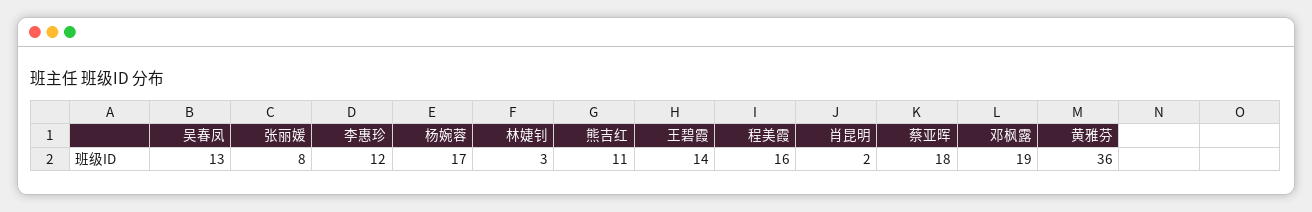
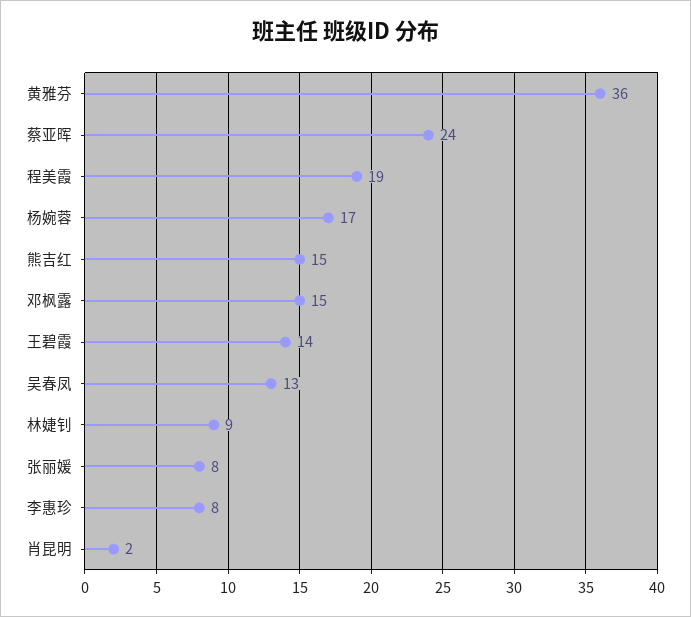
李惠珍: 12 -> 8
林婕钊: 3 -> 9
熊吉红: 11 -> 15
程美霞: 16 -> 19
蔡亚晖: 18 -> 24
邓枫露: 19 -> 15

